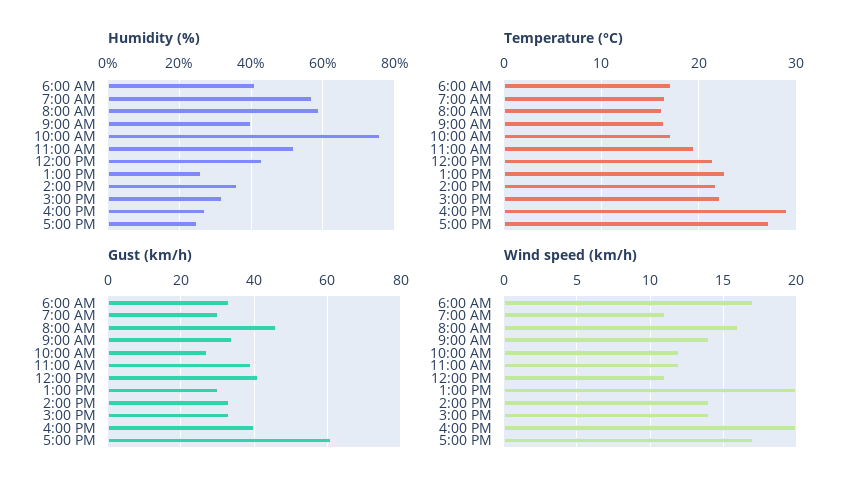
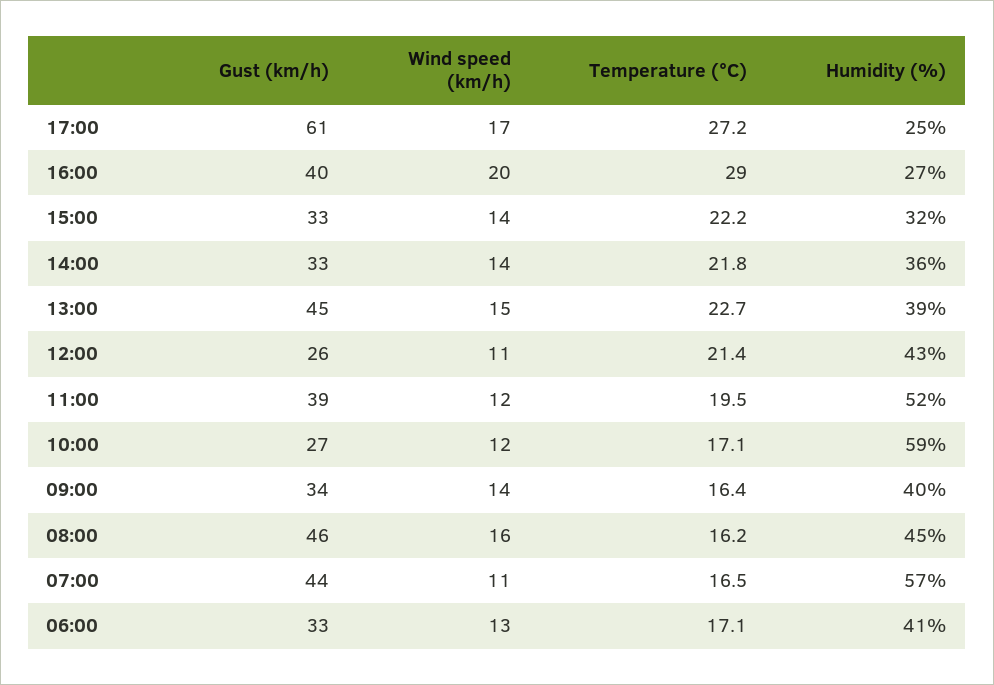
Humidity (%), 8:00 AM: 60 -> 45
Humidity (%), 10:00 AM: 75 -> 59
Humidity (%), 1:00 PM: 25 -> 39
Gust (km/h), 7:00 AM: 30 -> 44
Gust (km/h), 12:00 PM: 40 -> 26
Gust (km/h), 1:00 PM: 30 -> 45
Wind speed (km/h), 6:00 AM: 17 -> 13
Wind speed (km/h), 1:00 PM: 20 -> 15

